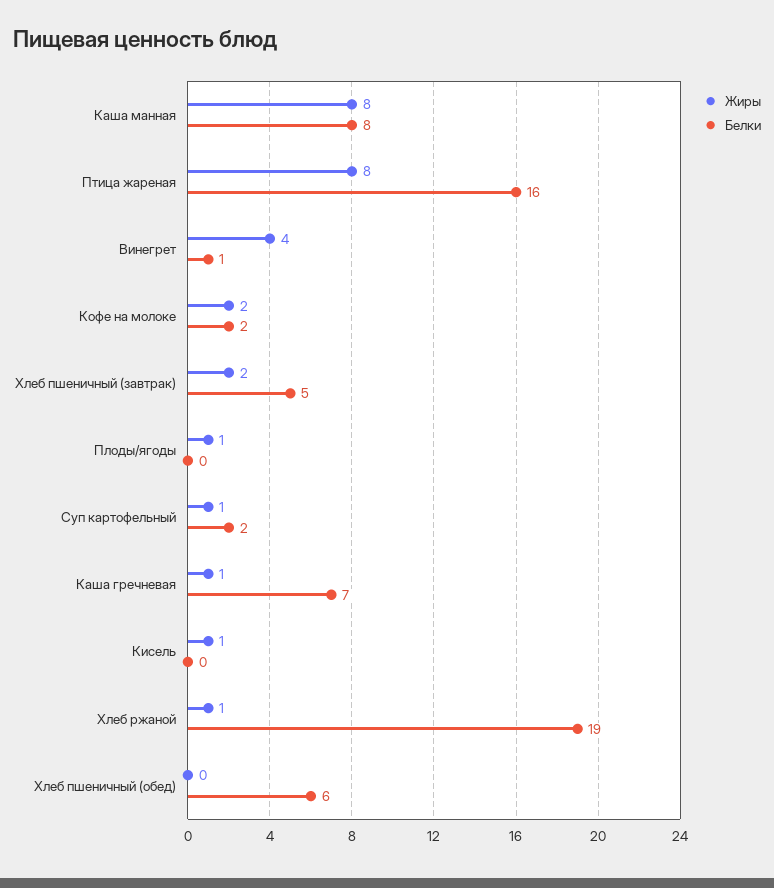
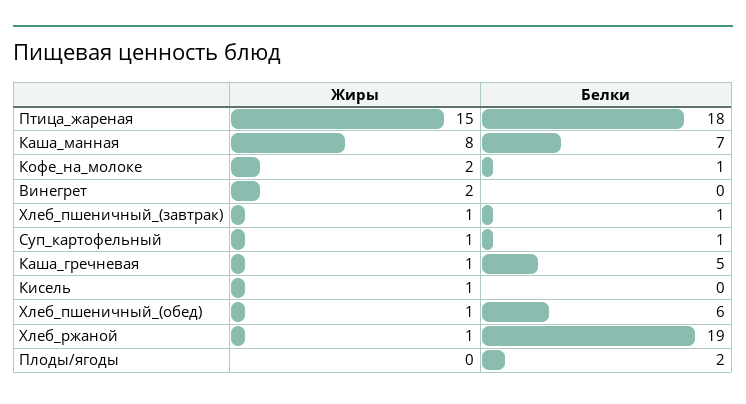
Белки, Каша манная: 8 -> 7
Жиры, Птица жареная: 8 -> 15
Белки, Птица жареная: 16 -> 18
Жиры, Винегрет: 4 -> 2
Белки, Винегрет: 1 -> 0
Белки, Кофе на молоке: 2 -> 1
Жиры, Хлеб пшеничный (завтрак): 2 -> 1
Белки, Хлеб пшеничный (завтрак): 5 -> 1
Жиры, Плоды/ягоды: 1 -> 0
Белки, Плоды/ягоды: 0 -> 2
Белки, Суп картофельный: 2 -> 1
Белки, Каша гречневая: 7 -> 5
Жиры, Хлеб пшеничный (обед): 0 -> 1

